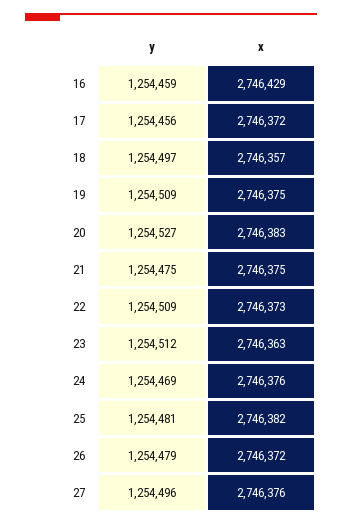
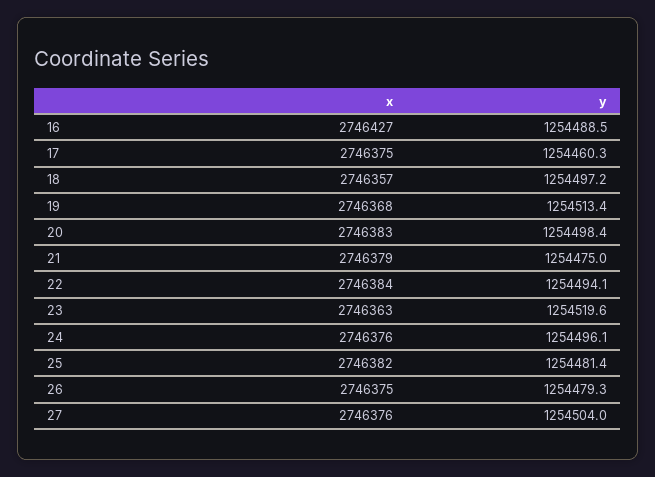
y, 16: 1254459 -> 1254488.5
x, 16: 2746429 -> 2746427
y, 17: 1254456 -> 1254460.3
x, 17: 2746372 -> 2746375
y, 19: 1254509 -> 1254513.4
x, 19: 2746375 -> 2746368
y, 20: 1254527 -> 1254498.4
x, 21: 2746375 -> 2746379
y, 22: 1254509 -> 1254494.1
x, 22: 2746373 -> 2746384
y, 23: 1254512 -> 1254519.6
y, 24: 1254469 -> 1254496.1
x, 26: 2746372 -> 2746375
y, 27: 1254496 -> 1254504

